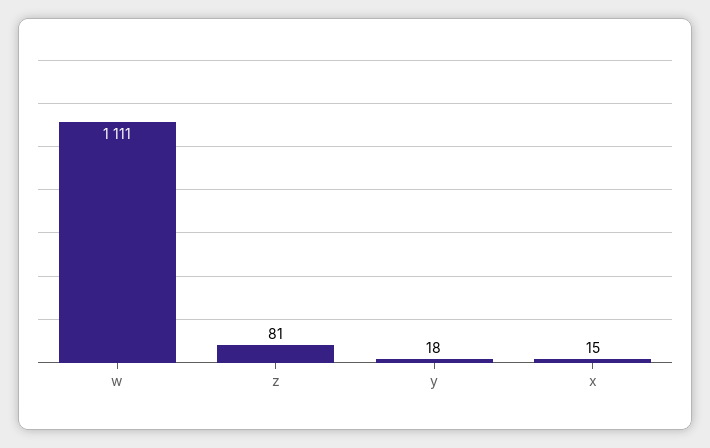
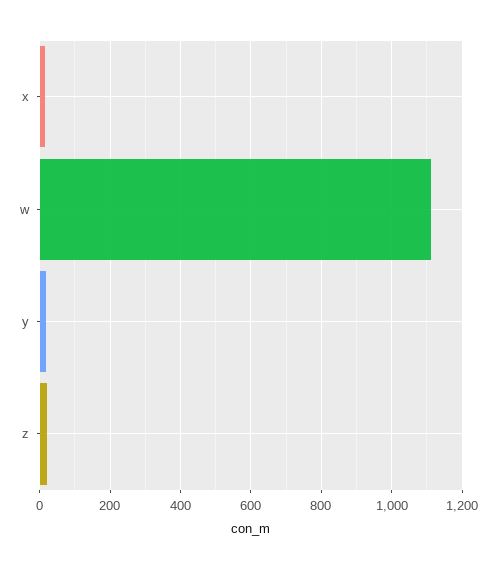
z: 81 -> 20

